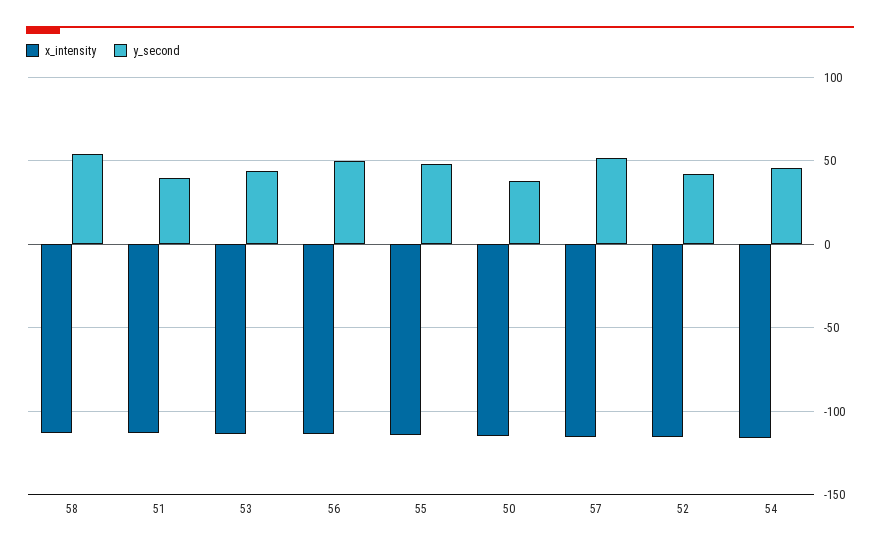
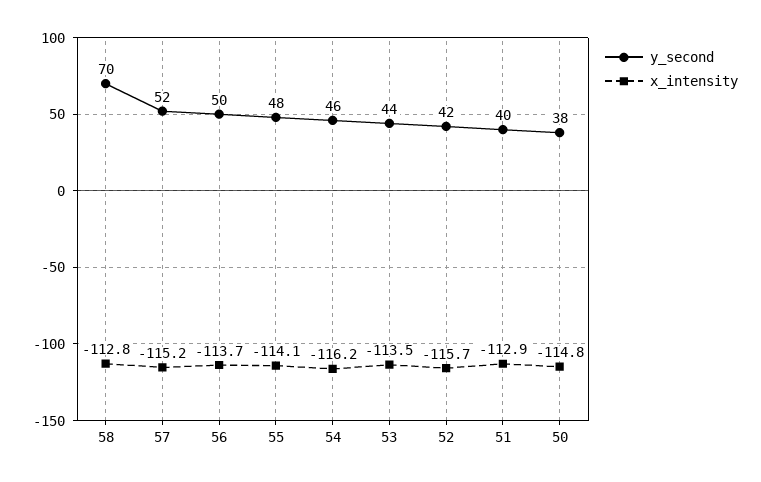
y_second, 58: 55 -> 70

